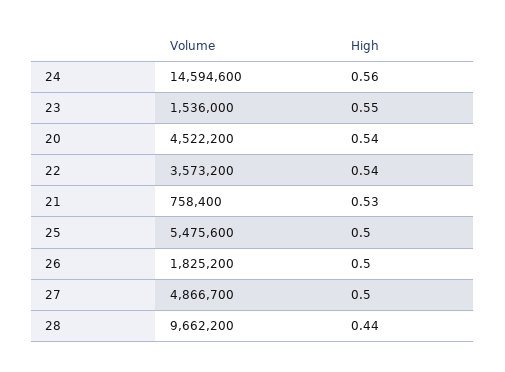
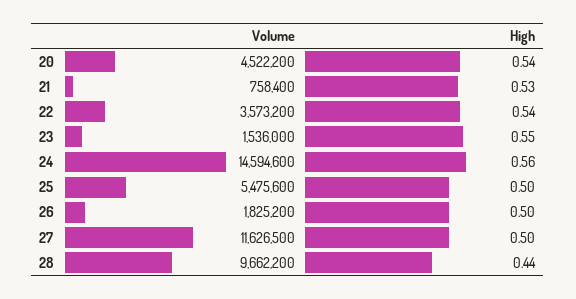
Volume, 27: 4866700 -> 11626500

